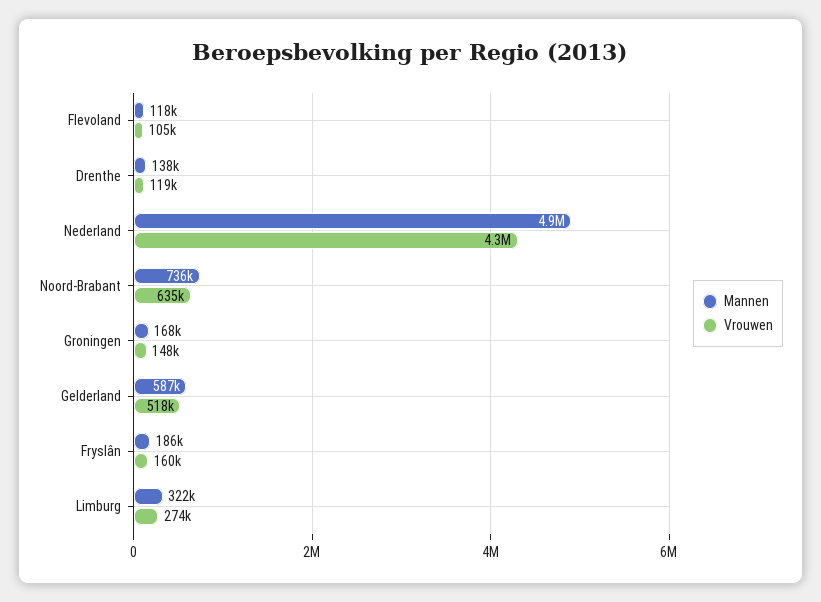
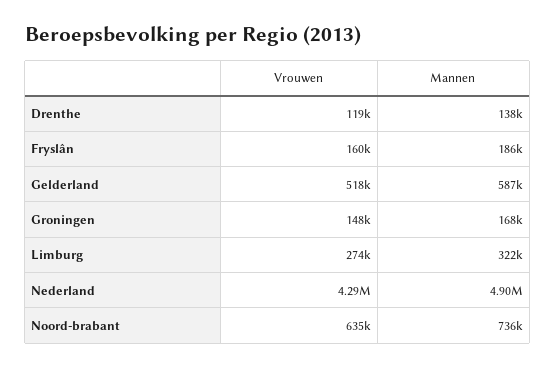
Mannen, Flevoland: 118000 -> none
Vrouwen, Flevoland: 105000 -> none

